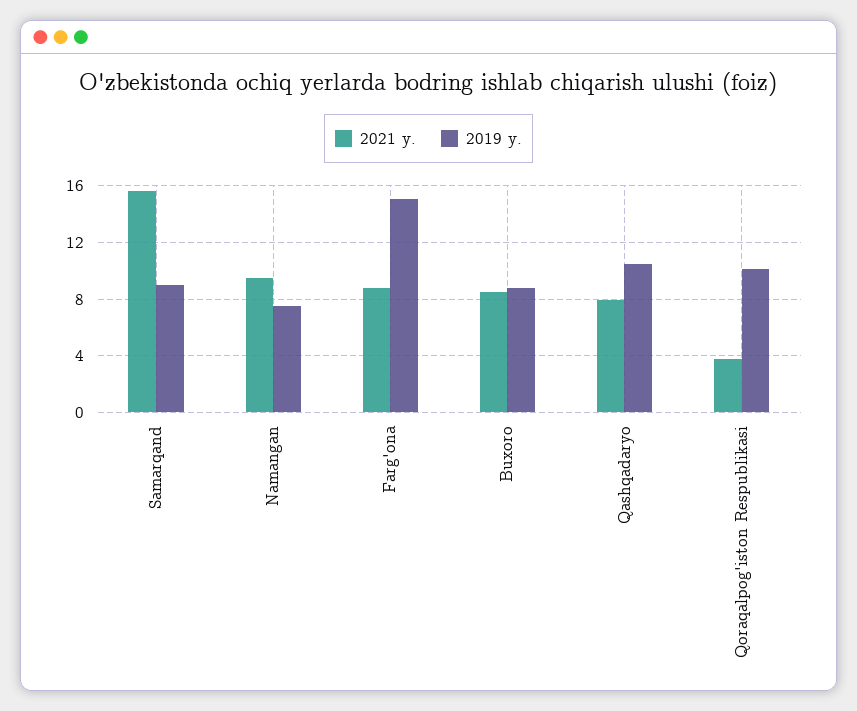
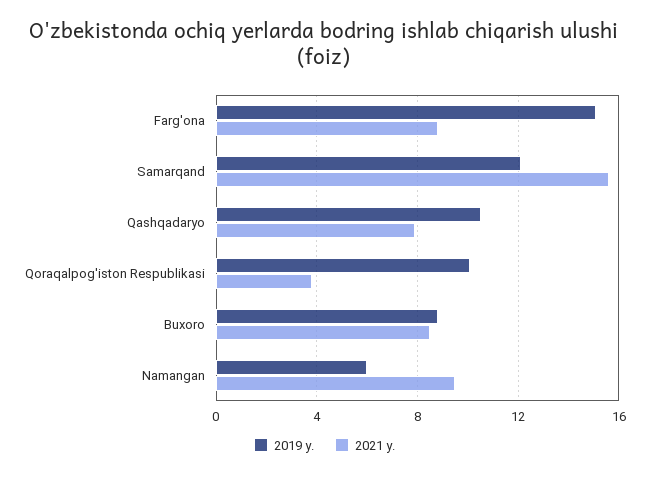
2019 y., Samarqand: 9 -> 12
2019 y., Namangan: 7.5 -> 6

